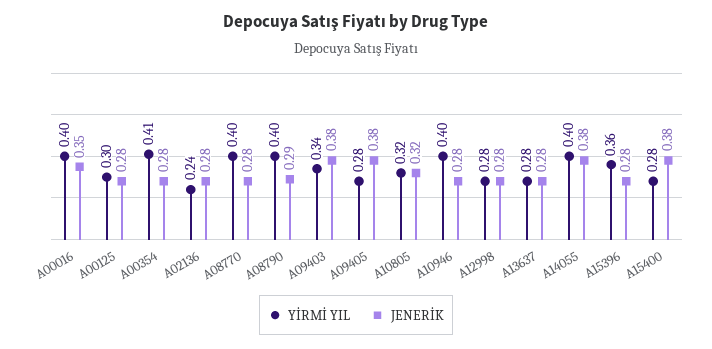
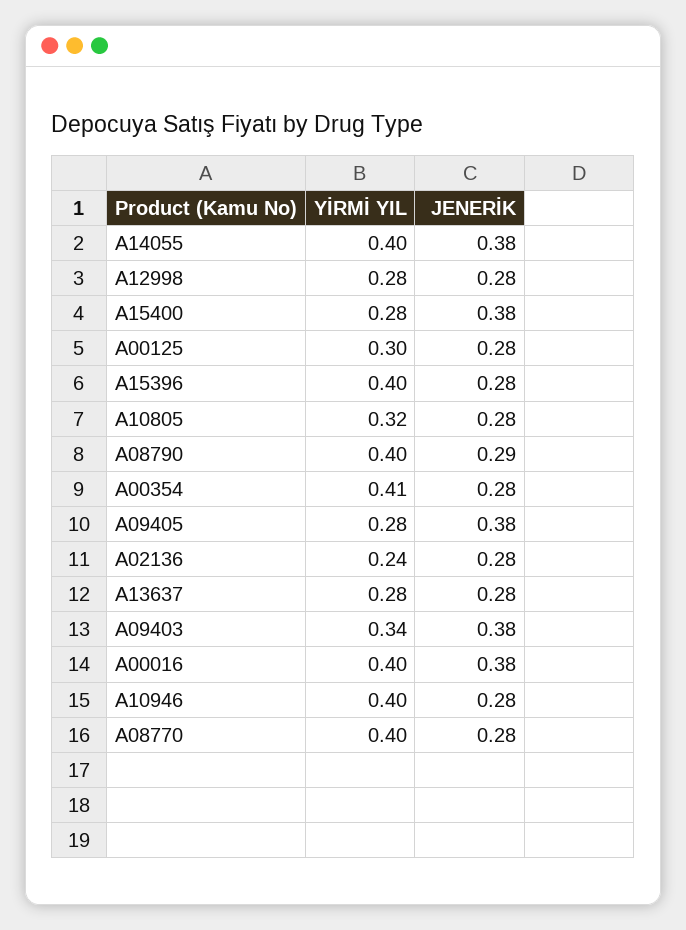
JENERİK, A00016: 0.35 -> 0.38
JENERİK, A10805: 0.32 -> 0.28
YİRMİ YIL, A15396: 0.36 -> 0.4

